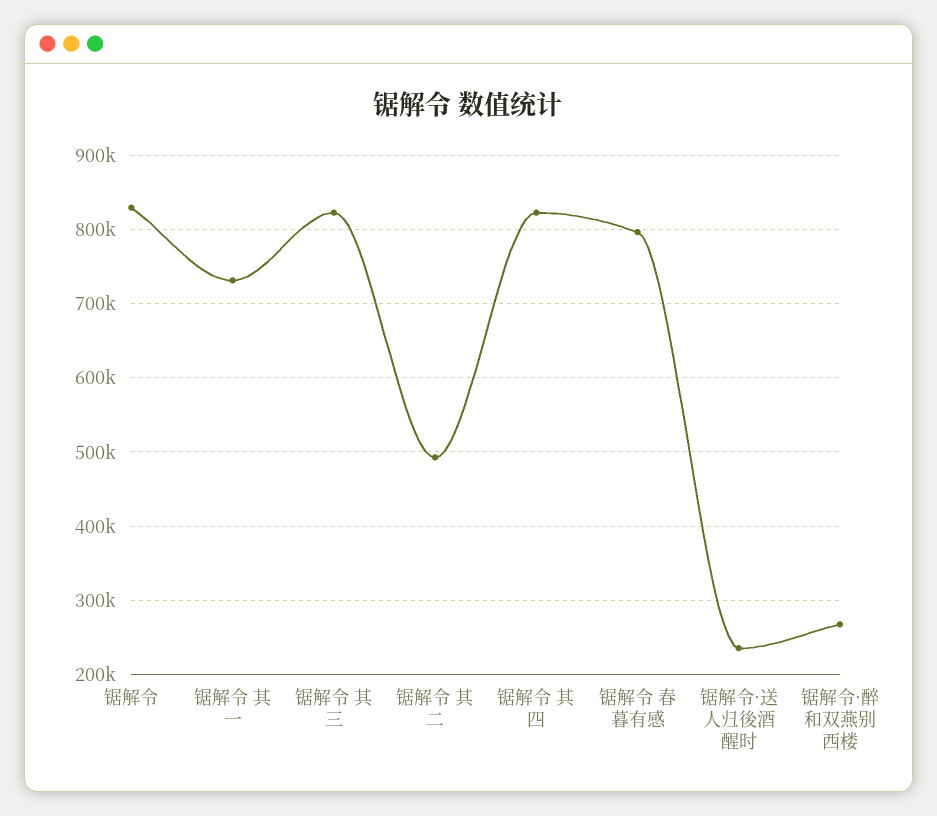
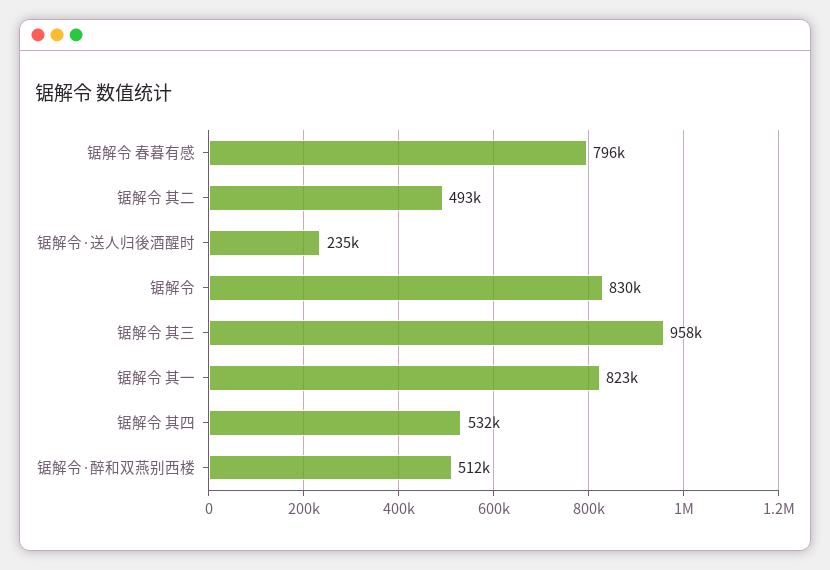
锯解令 其一: 730000 -> 823000
锯解令 其三: 820000 -> 958000
锯解令 其四: 820000 -> 532000
锯解令·醉和双燕别西楼: 270000 -> 512000

